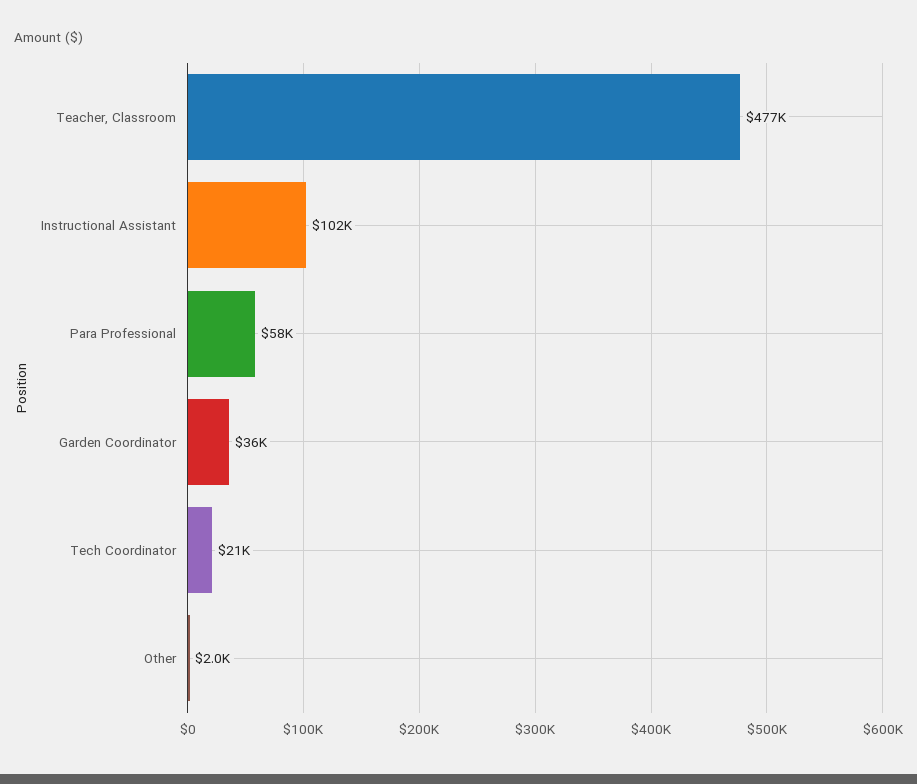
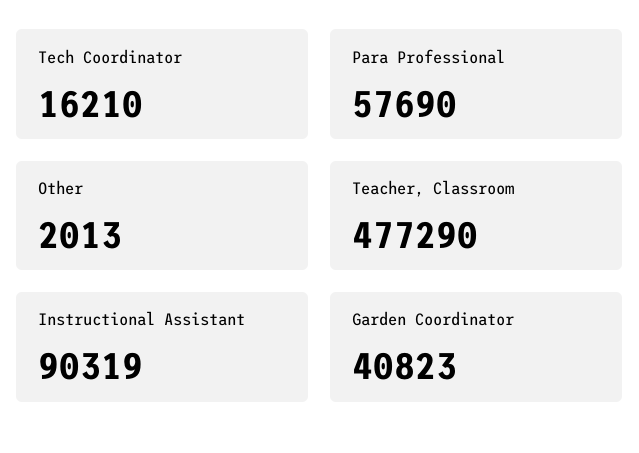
Instructional Assistant: 102000 -> 90319
Garden Coordinator: 36000 -> 40823
Tech Coordinator: 21000 -> 16210

